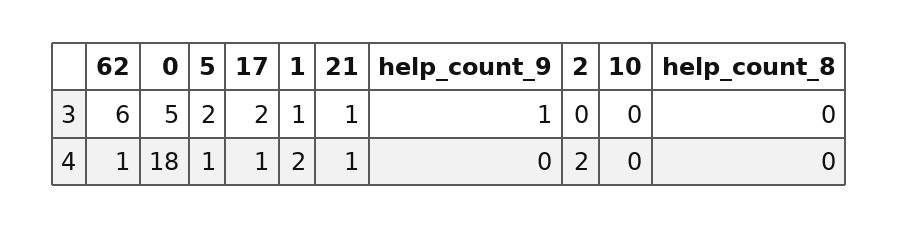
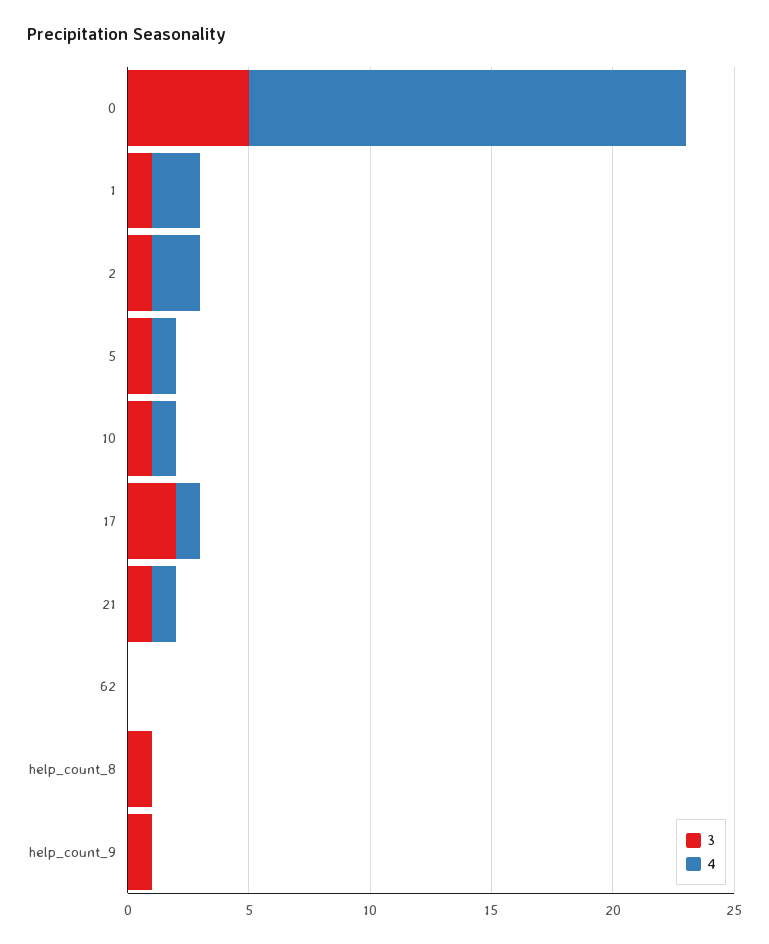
3, 62: 6 -> 0
3, 5: 2 -> 1
3, 2: 0 -> 1
3, 10: 0 -> 1
3, help_count_8: 0 -> 1
4, 62: 1 -> 0
4, 10: 0 -> 1

